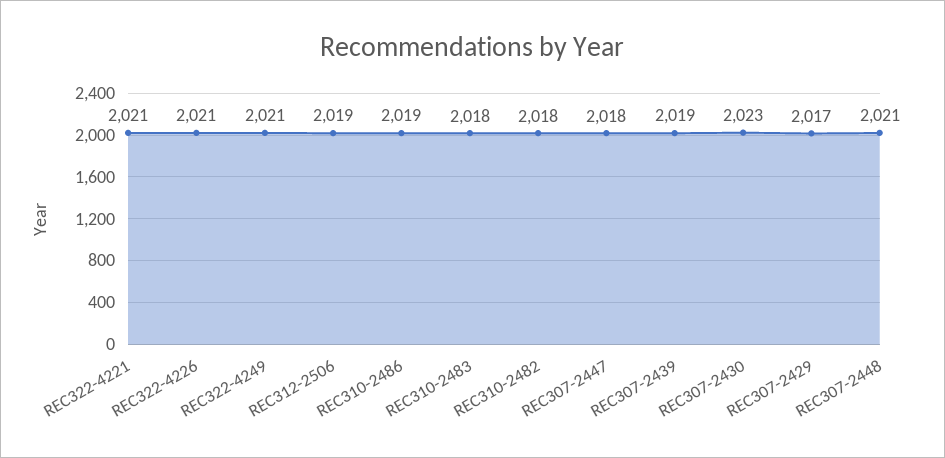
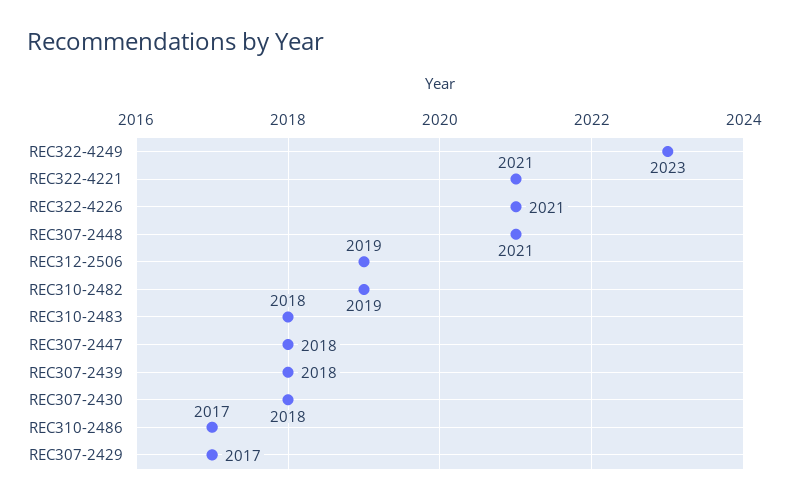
REC322-4249: 2021 -> 2023
REC310-2486: 2019 -> 2017
REC310-2482: 2018 -> 2019
REC307-2439: 2019 -> 2018
REC307-2430: 2023 -> 2018

